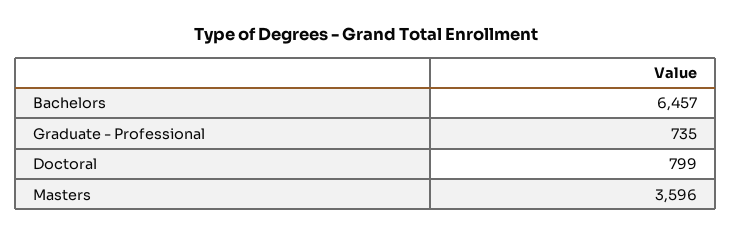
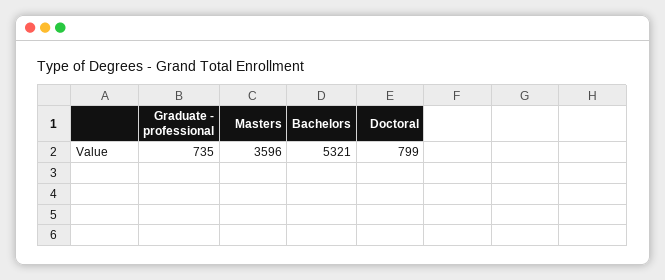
Bachelors: 6457 -> 5321

